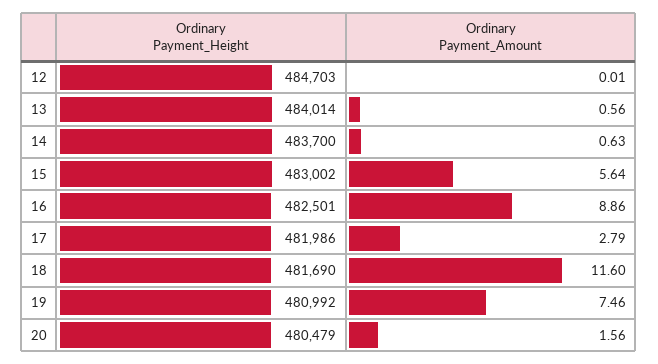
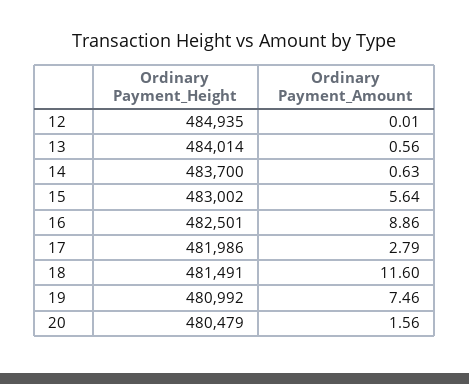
Ordinary Payment_Height, 12: 484703 -> 484935
Ordinary Payment_Height, 18: 481690 -> 481491

